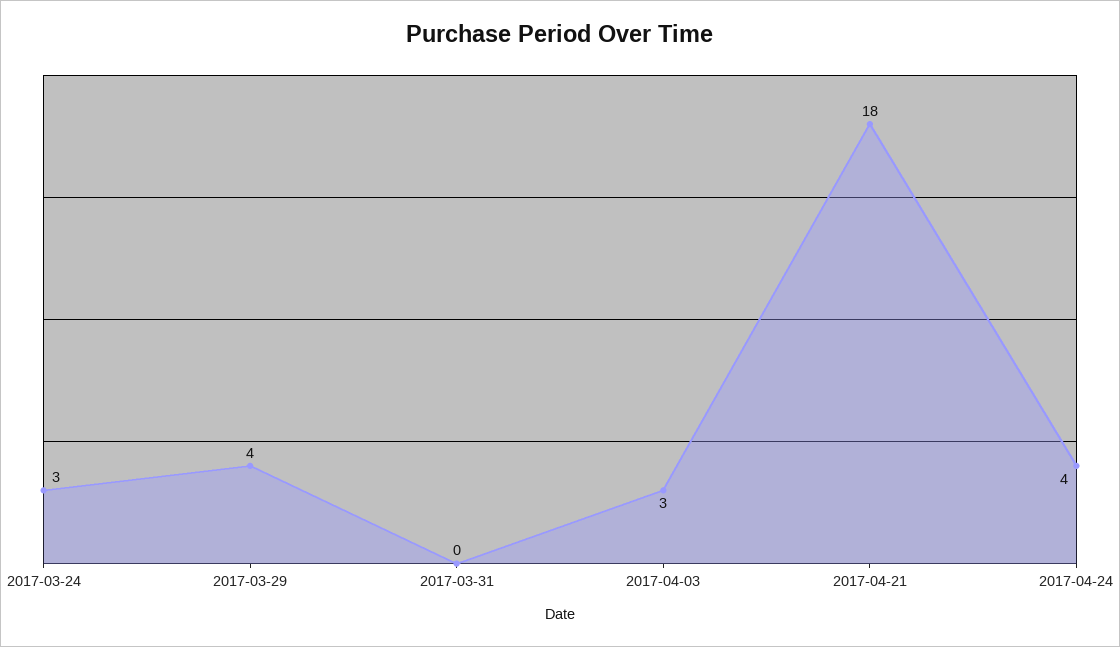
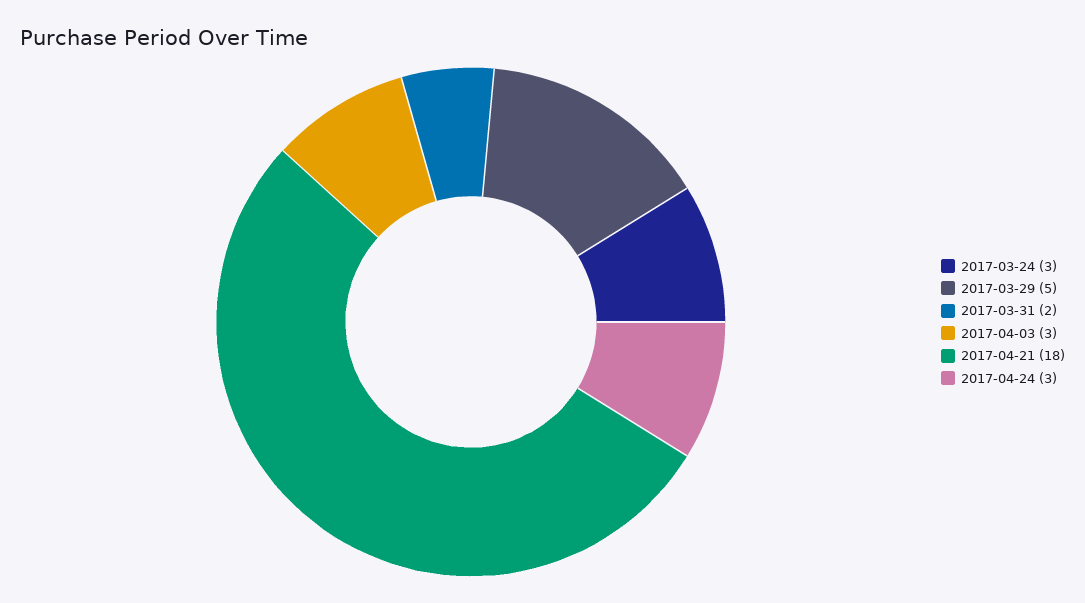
2017-03-29: 4 -> 5
2017-03-31: 0 -> 2
2017-04-24: 4 -> 3

